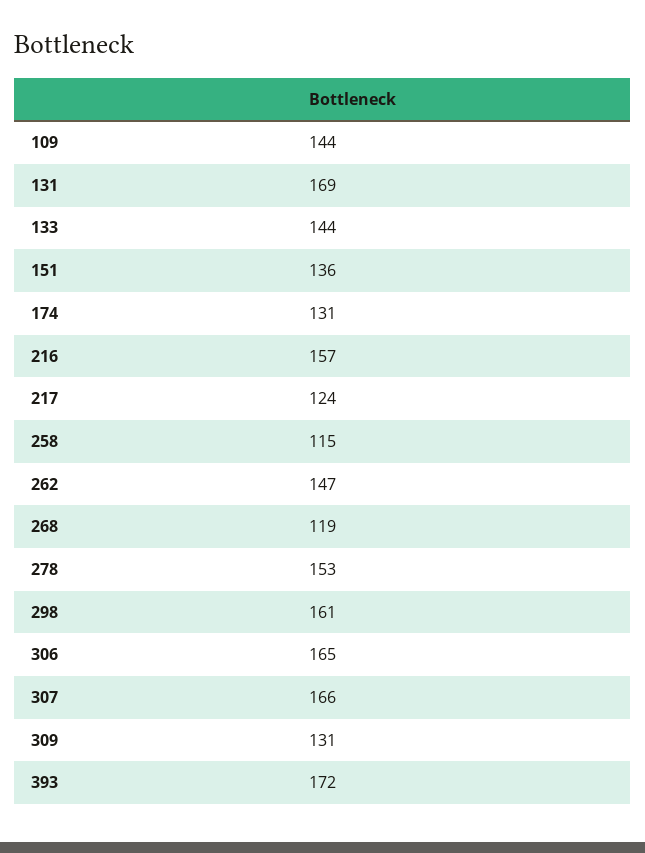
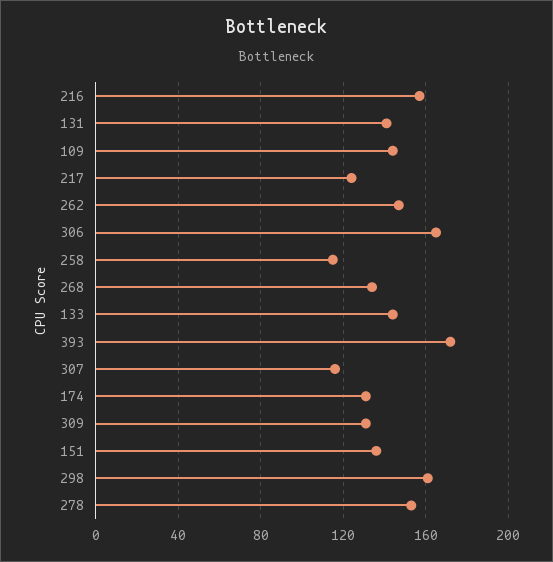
131: 169 -> 140
268: 119 -> 135
307: 166 -> 115

